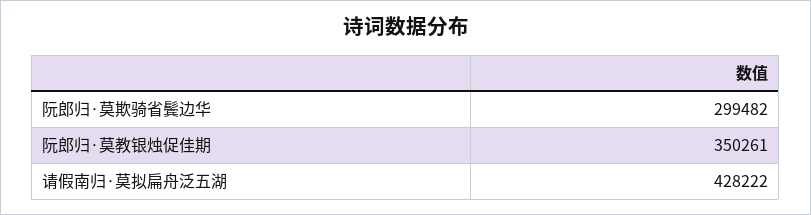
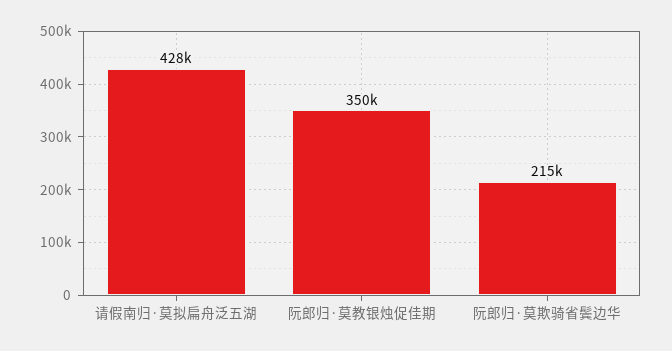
阮郎归·莫欺骑省鬓边华: 299482 -> 215000

